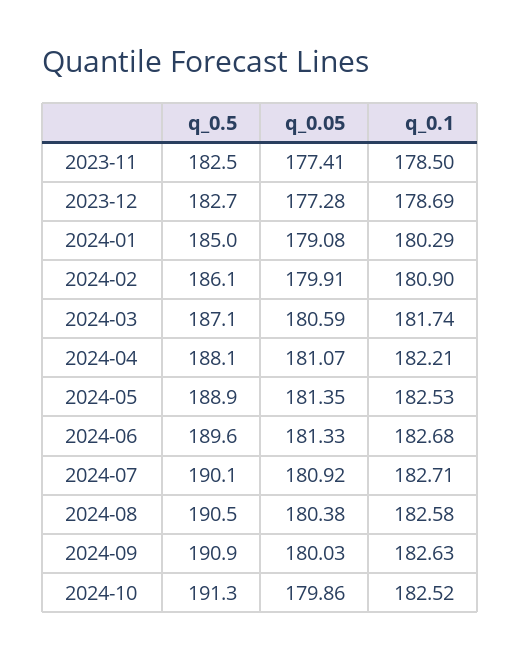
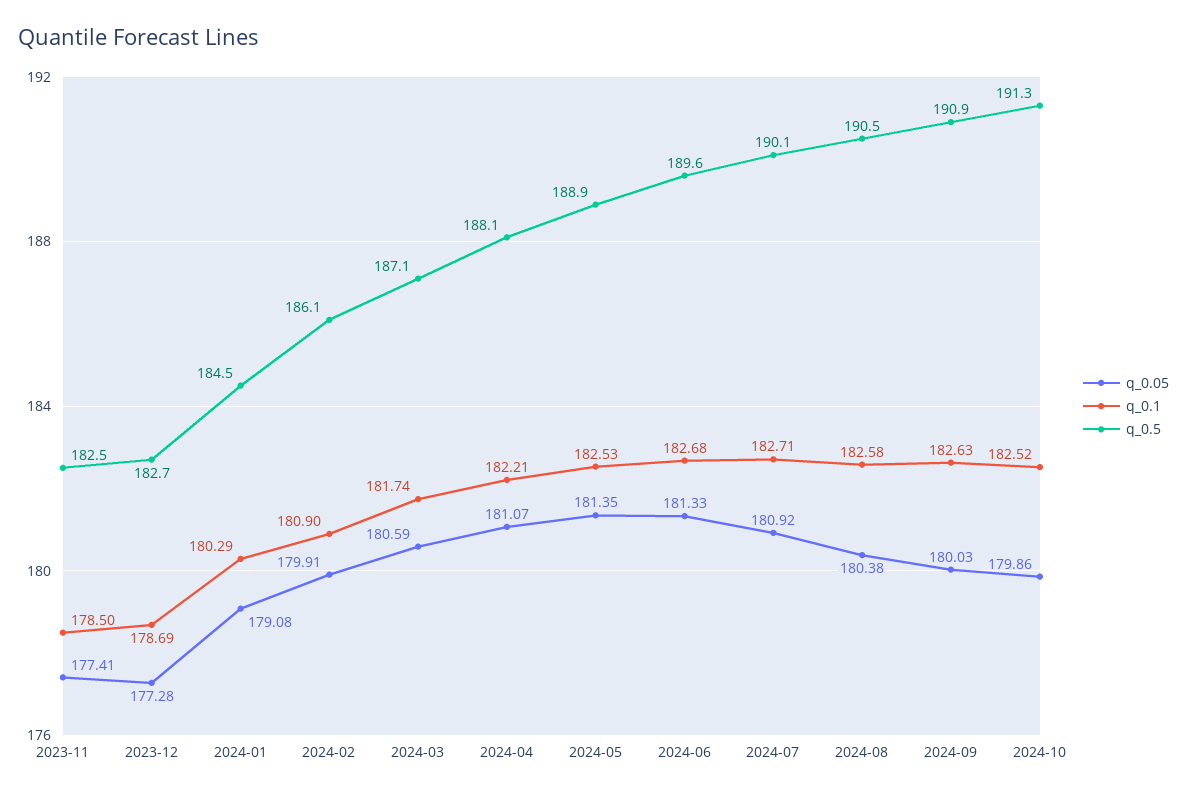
q_0.5, 2024-01: 185 -> 184.5

